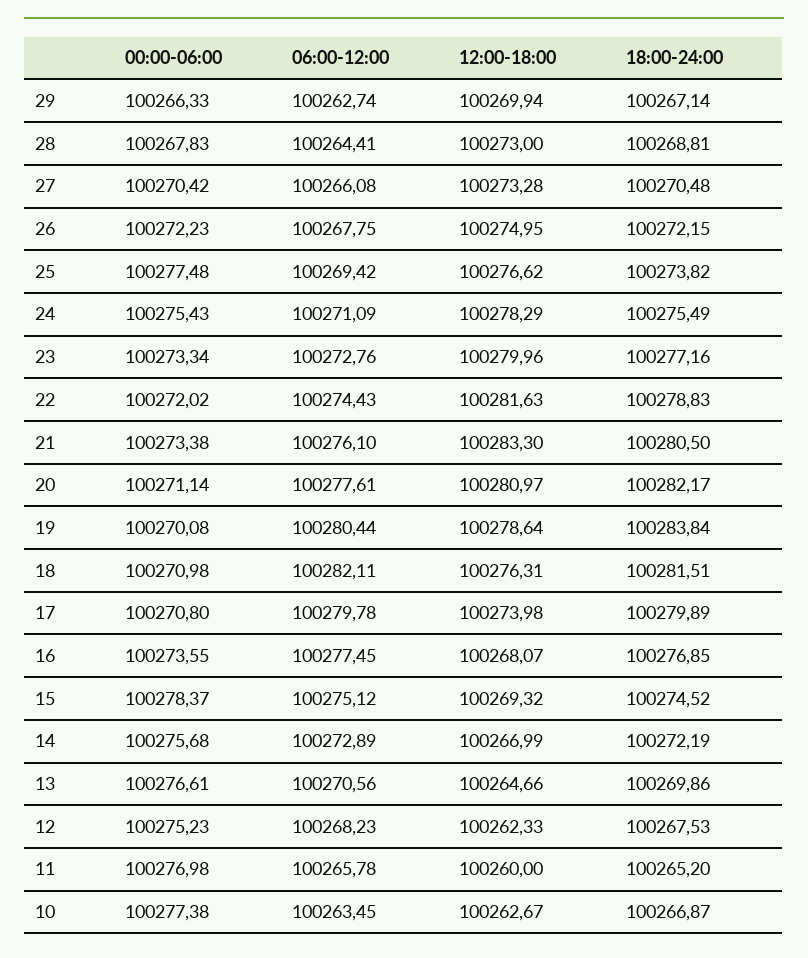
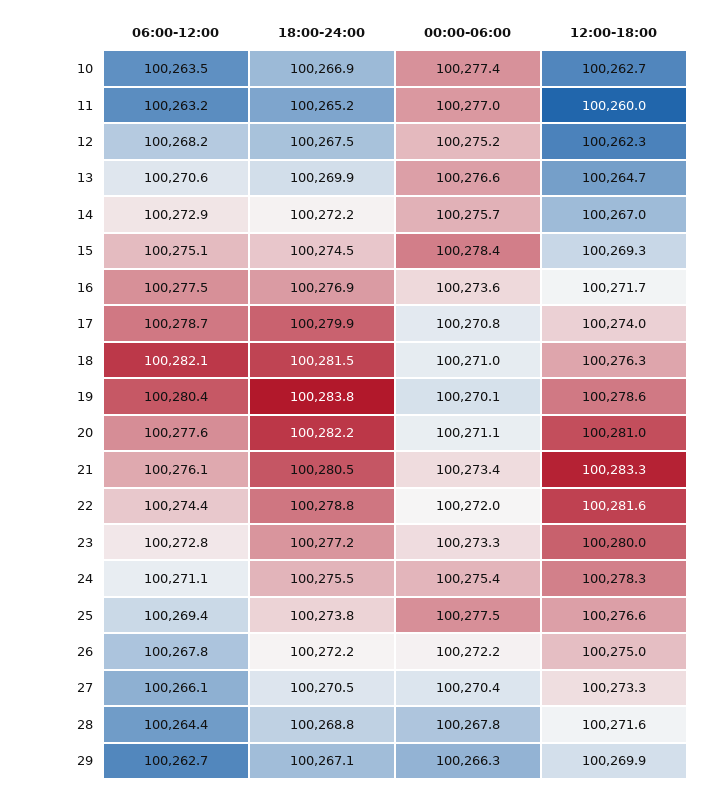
12:00-18:00, 28: 100273 -> 100271.6
06:00-12:00, 17: 100279.78 -> 100278.7
12:00-18:00, 16: 100268.07 -> 100271.7
06:00-12:00, 11: 100265.78 -> 100263.2

